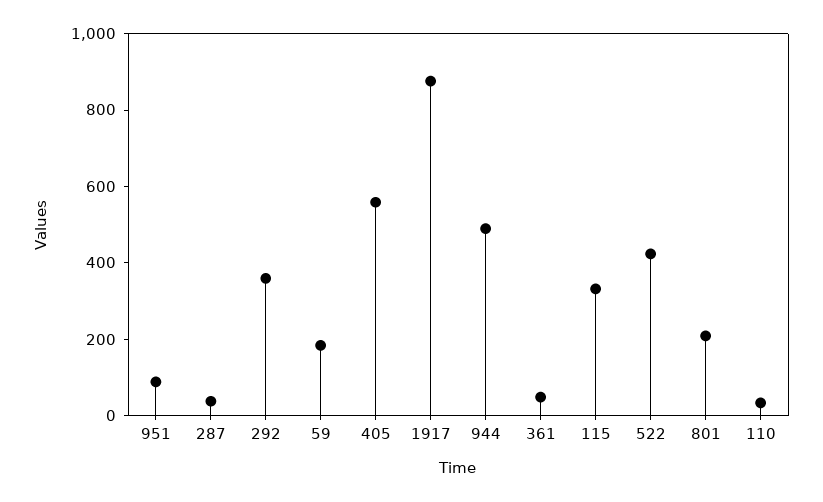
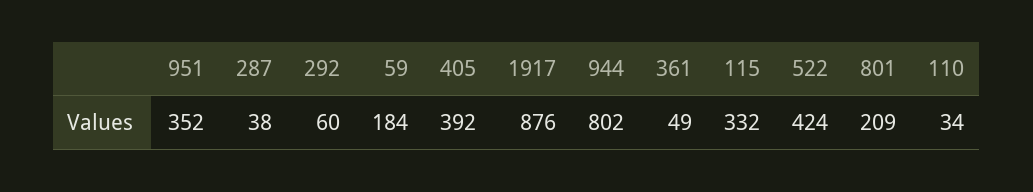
951: 100 -> 352
292: 350 -> 60
405: 550 -> 392
944: 500 -> 802

